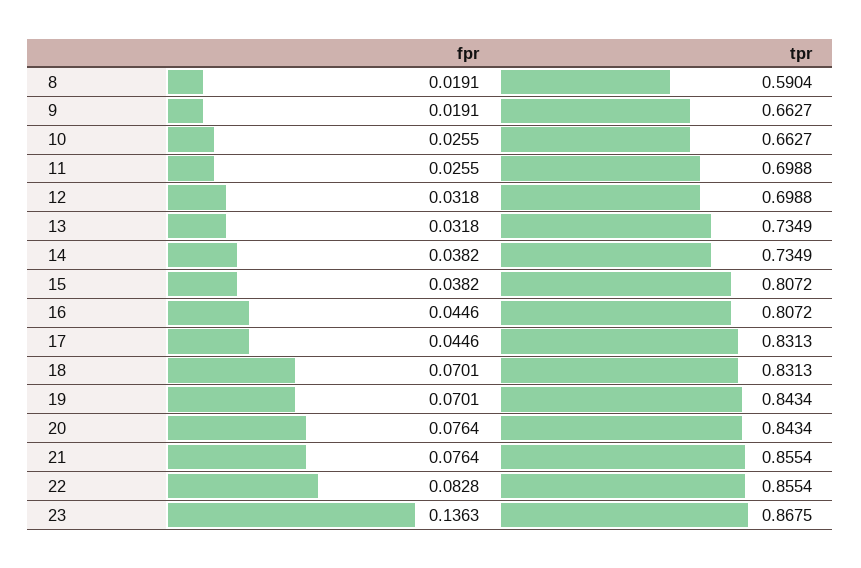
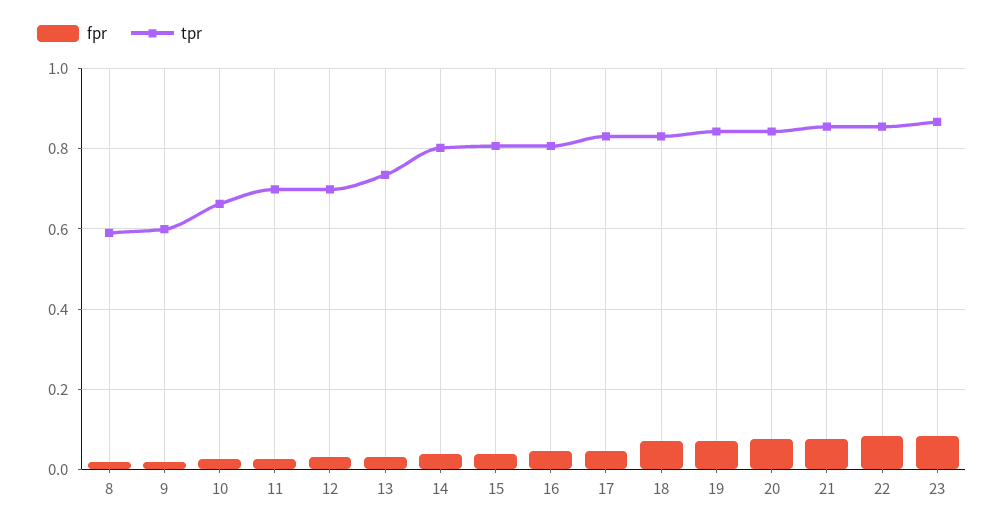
tpr, 9: 0.6627 -> 0.6
tpr, 14: 0.7349 -> 0.8
fpr, 23: 0.1363 -> 0.08

